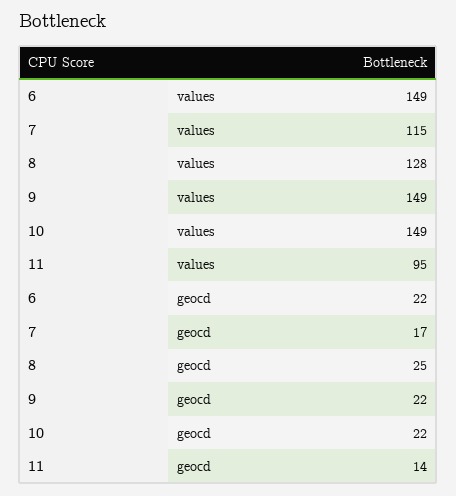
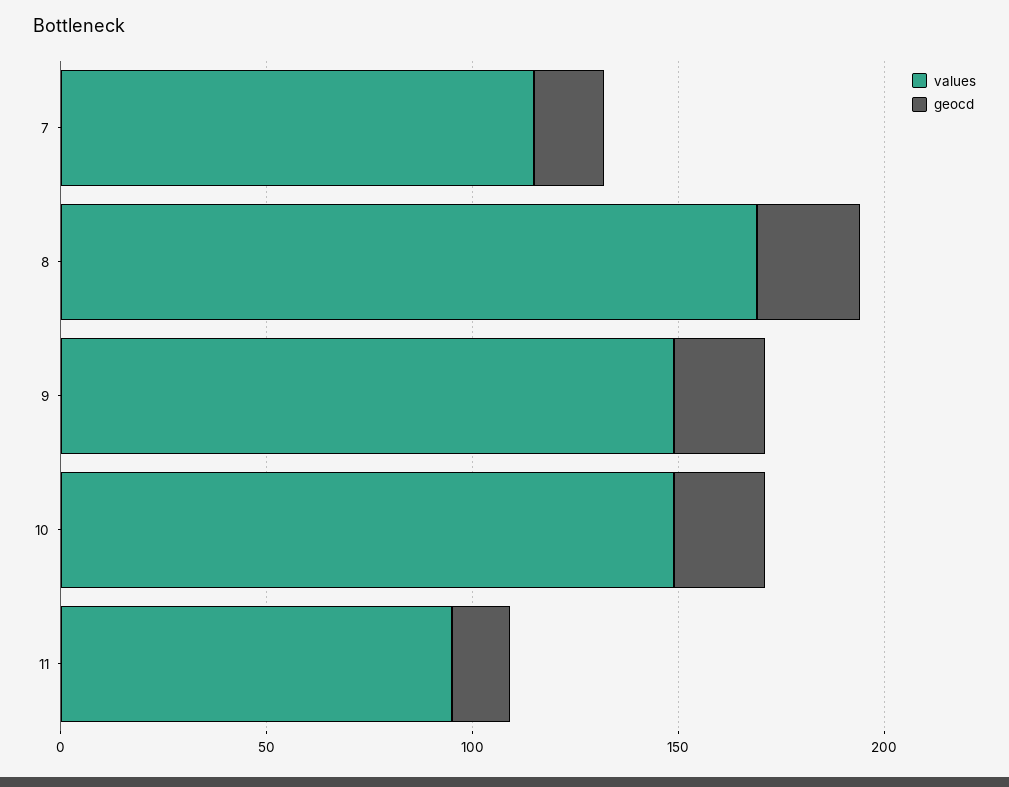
values, 6: 149 -> none
values, 8: 128 -> 170
geocd, 6: 22 -> none

